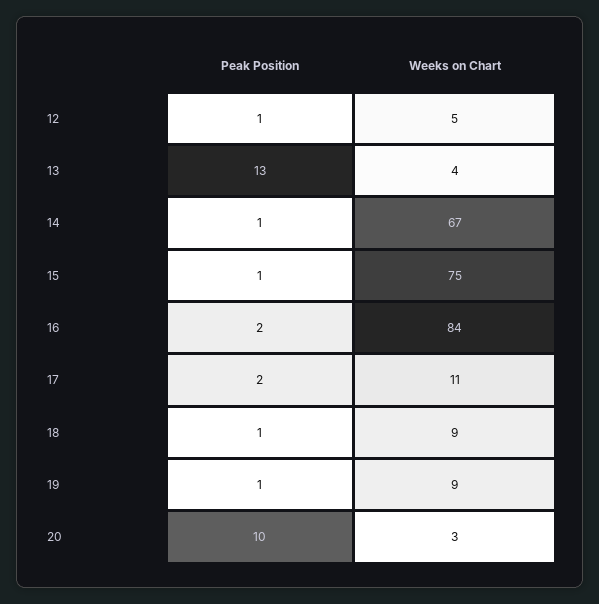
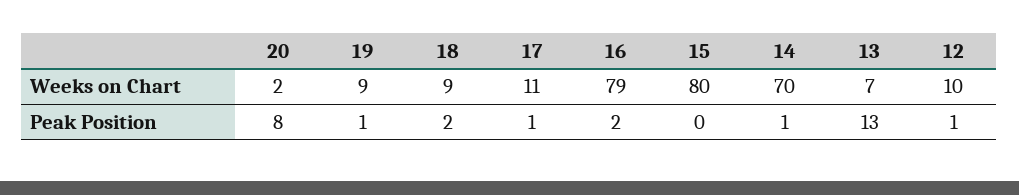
Weeks on Chart, 12: 5 -> 10
Weeks on Chart, 13: 4 -> 7
Weeks on Chart, 14: 67 -> 70
Peak Position, 15: 1 -> 0
Weeks on Chart, 15: 75 -> 80
Weeks on Chart, 16: 84 -> 79
Peak Position, 17: 2 -> 1
Peak Position, 18: 1 -> 2
Peak Position, 20: 10 -> 8
Weeks on Chart, 20: 3 -> 2

